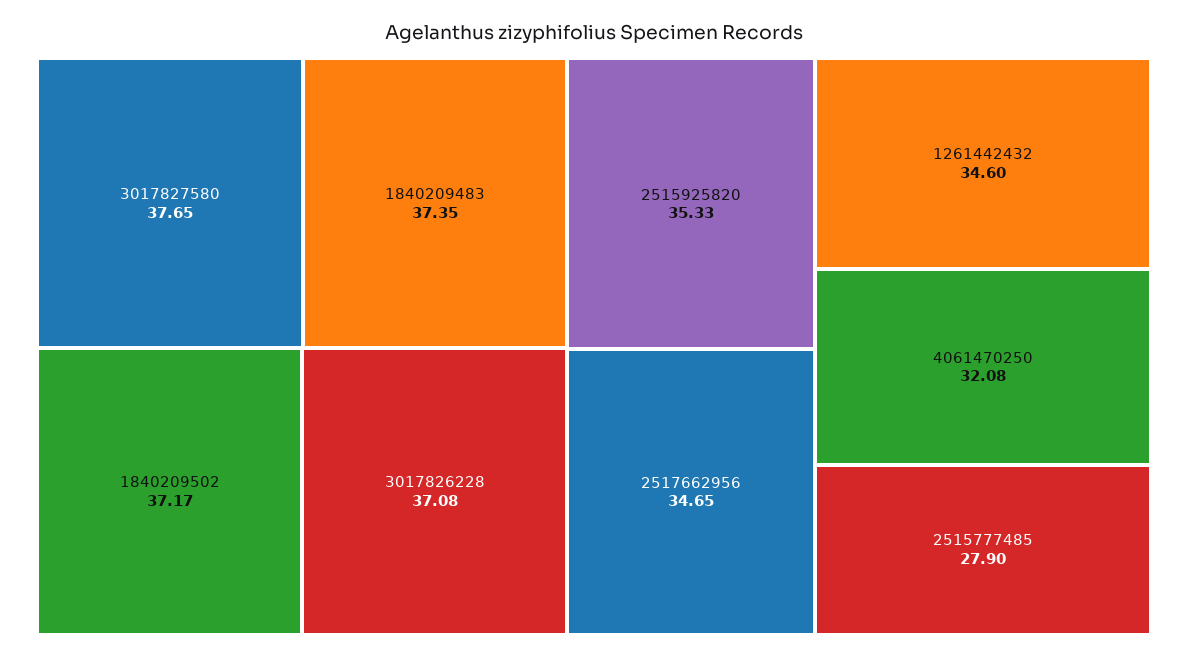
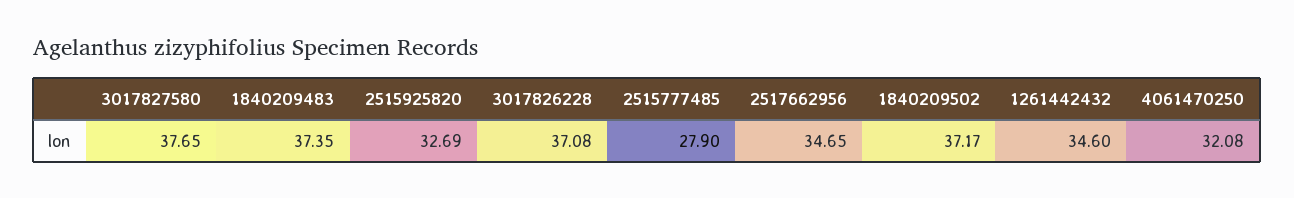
2515925820: 35.33 -> 32.69

